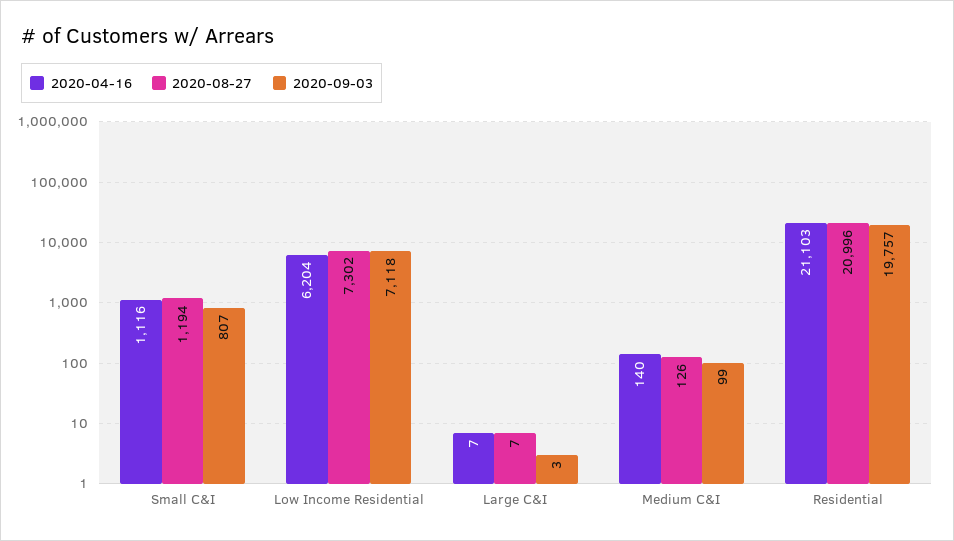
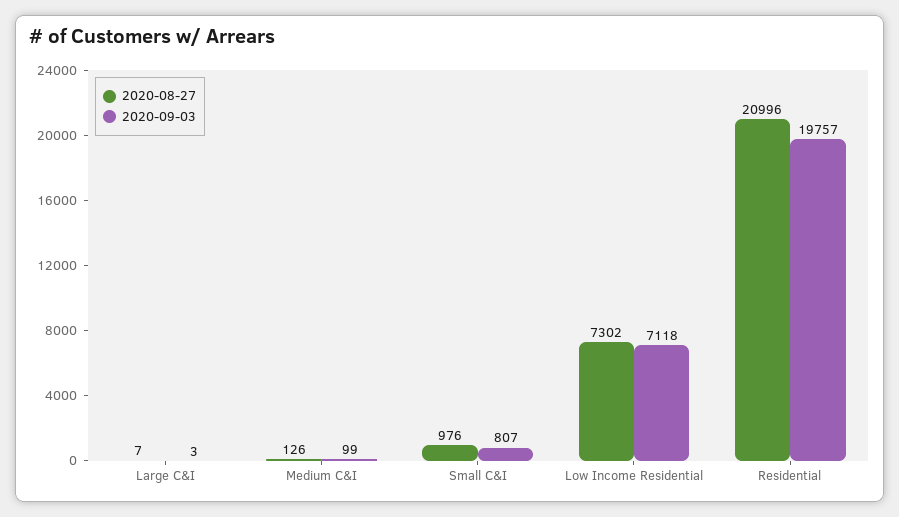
2020-04-16, Small C&I: 1116 -> none
2020-08-27, Small C&I: 1194 -> 976
2020-04-16, Low Income Residential: 6204 -> none
2020-04-16, Large C&I: 7 -> none
2020-04-16, Medium C&I: 140 -> none
2020-04-16, Residential: 21103 -> none

